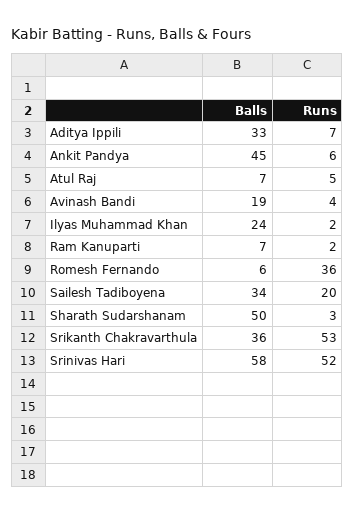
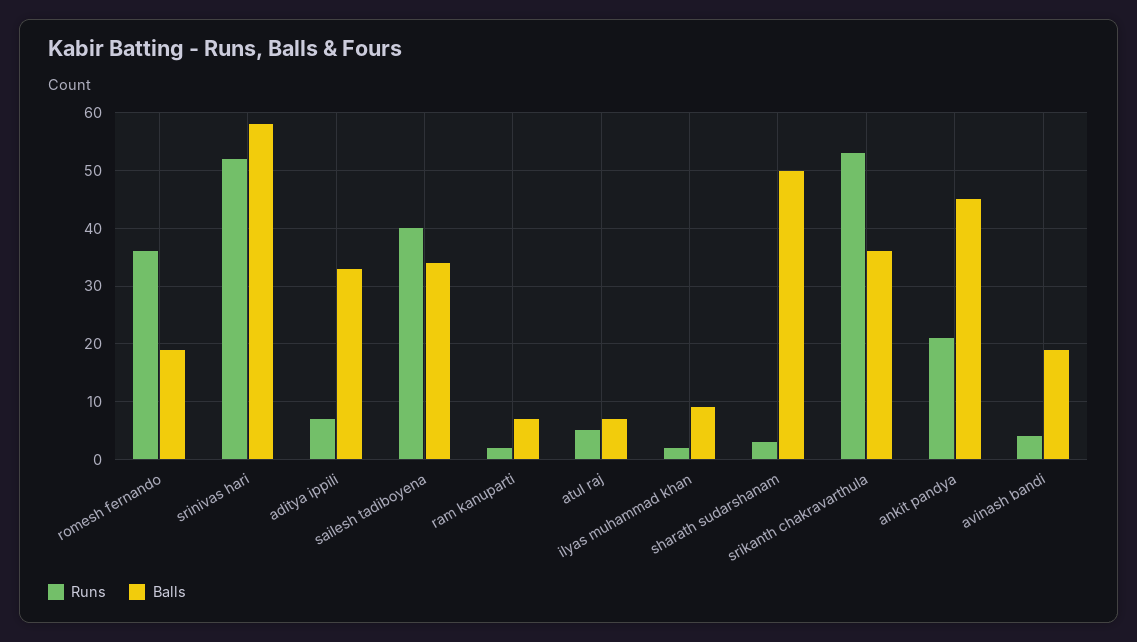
Runs, Ankit Pandya: 6 -> 20
Balls, Ilyas Muhammad Khan: 24 -> 10
Balls, Romesh Fernando: 6 -> 20
Runs, Sailesh Tadiboyena: 20 -> 40

